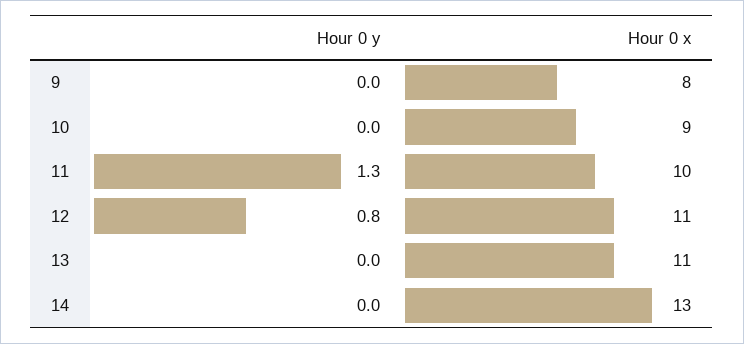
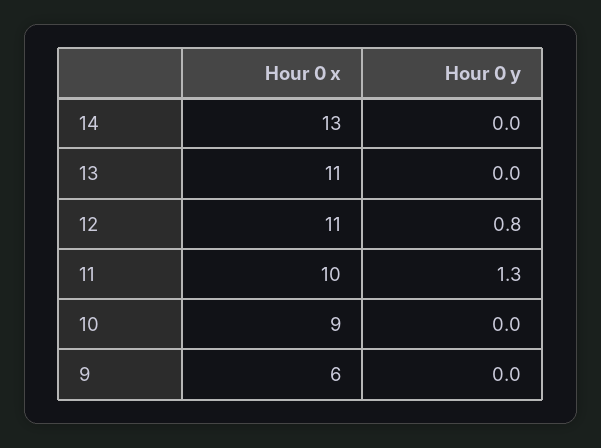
Hour 0 x, 9: 8 -> 6

